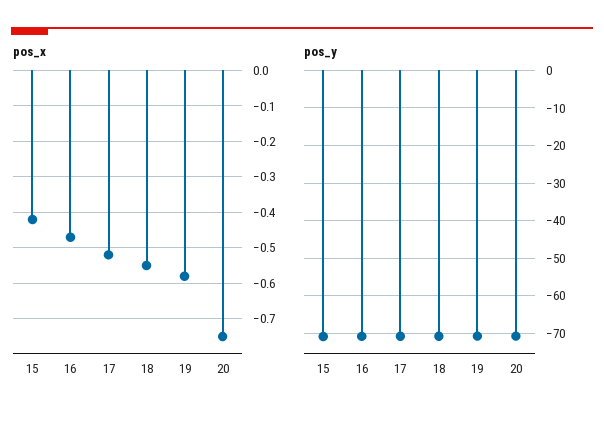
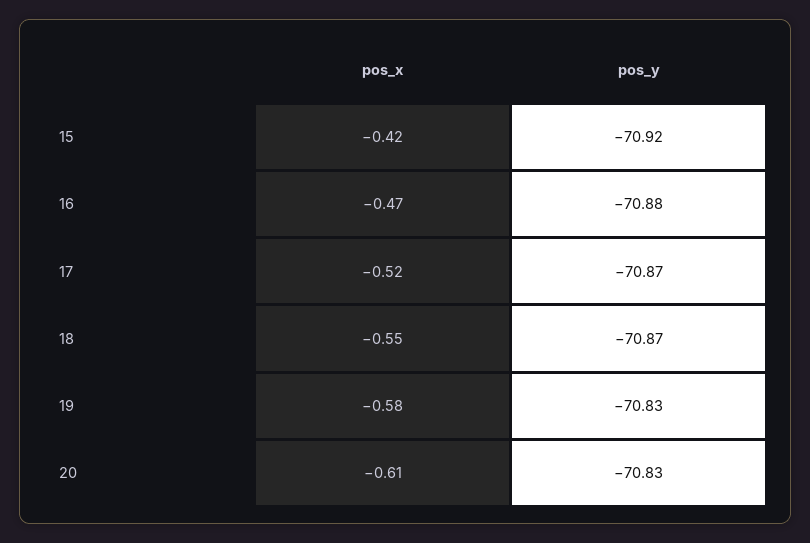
pos_x, 20: -0.75 -> -0.61

